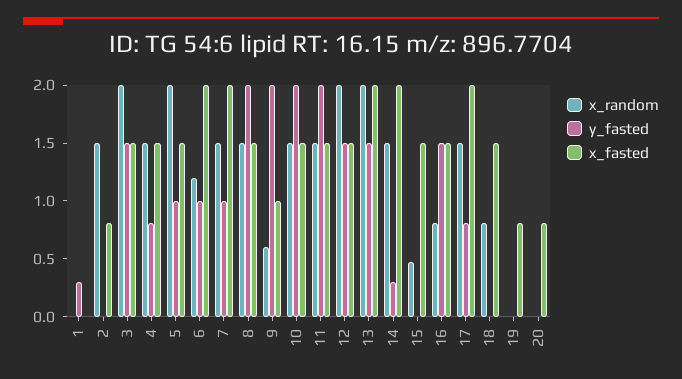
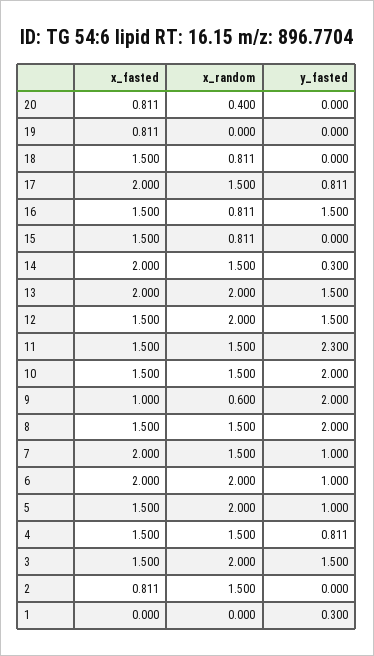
x_random, 6: 1.2 -> 2
y_fasted, 11: 2 -> 2.3
x_random, 15: 0.5 -> 0.811
x_random, 20: 0 -> 0.4

